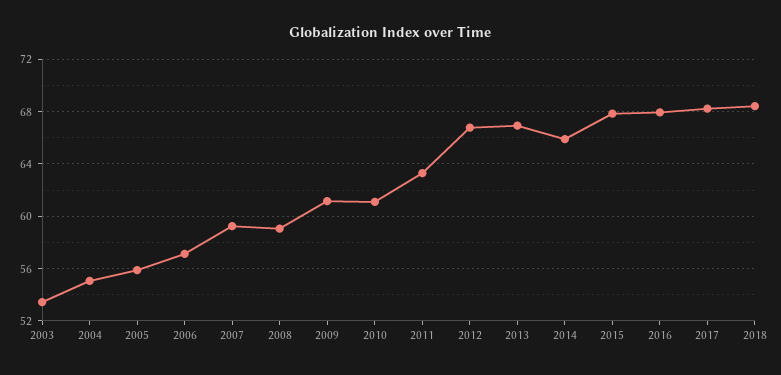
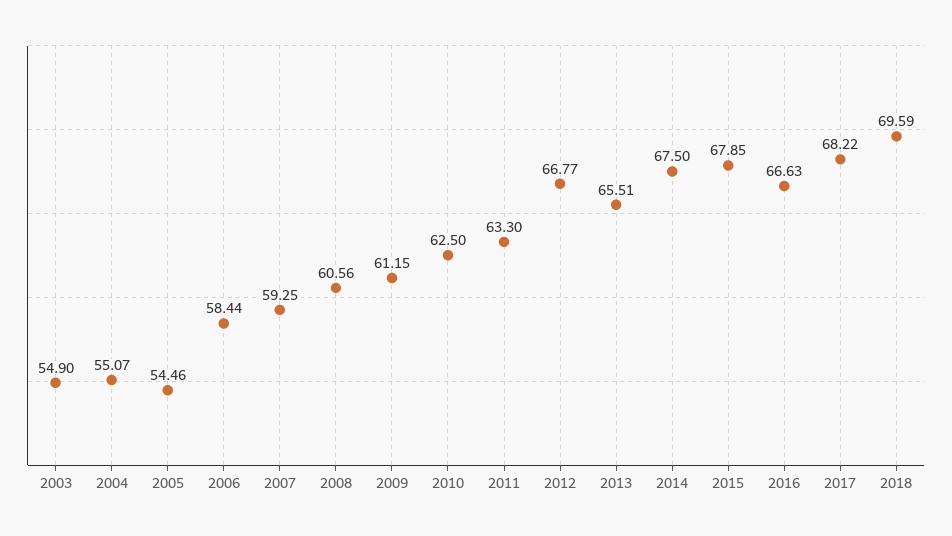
2003: 53.5 -> 54.9
2005: 56 -> 54.46
2006: 57 -> 58.44
2008: 59 -> 60.56
2010: 61 -> 62.5
2013: 67 -> 65.51
2014: 66 -> 67.5
2016: 68 -> 66.63
2018: 68.5 -> 69.59

